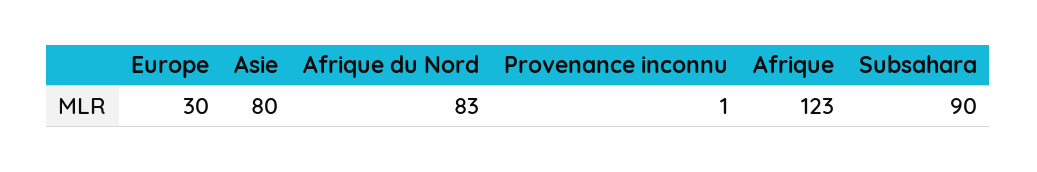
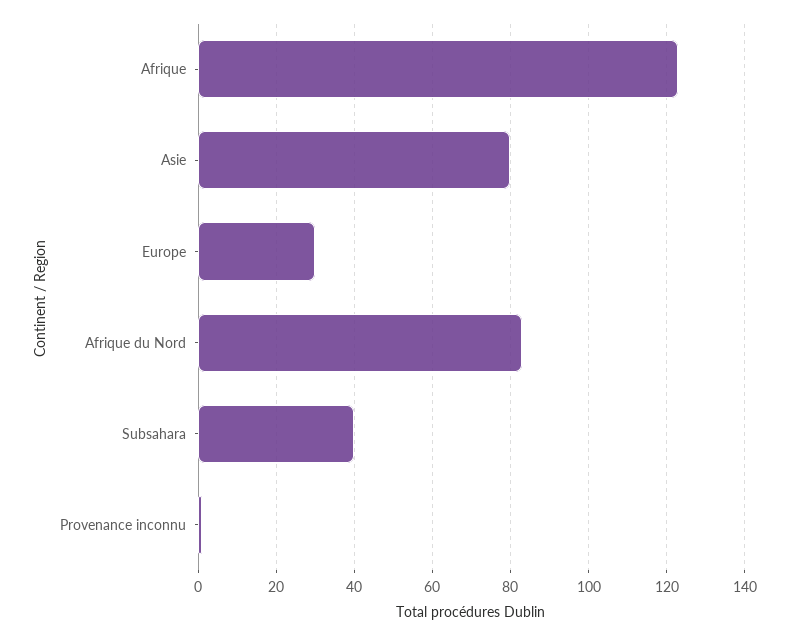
Subsahara: 90 -> 40

